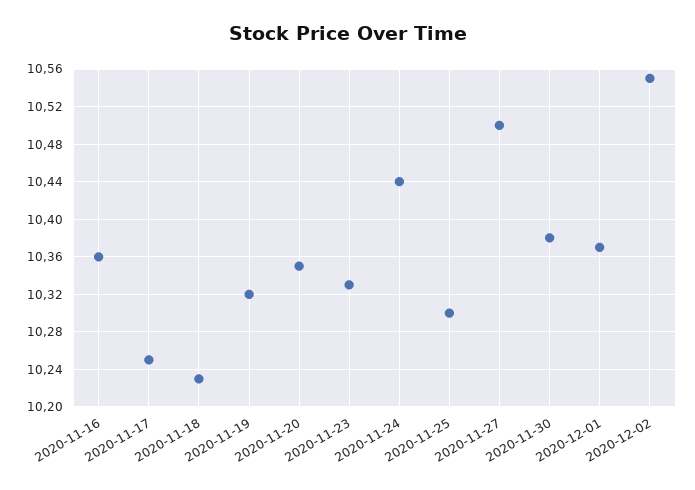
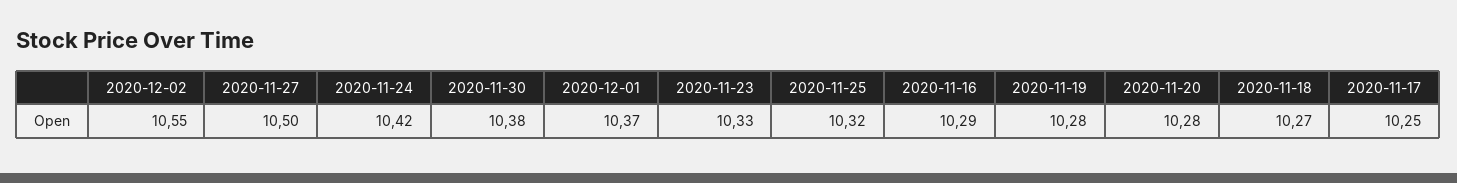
2020-11-16: 10.36 -> 10.29
2020-11-18: 10.23 -> 10.27
2020-11-19: 10.32 -> 10.28
2020-11-20: 10.35 -> 10.28
2020-11-24: 10.44 -> 10.42
2020-11-25: 10.3 -> 10.32

